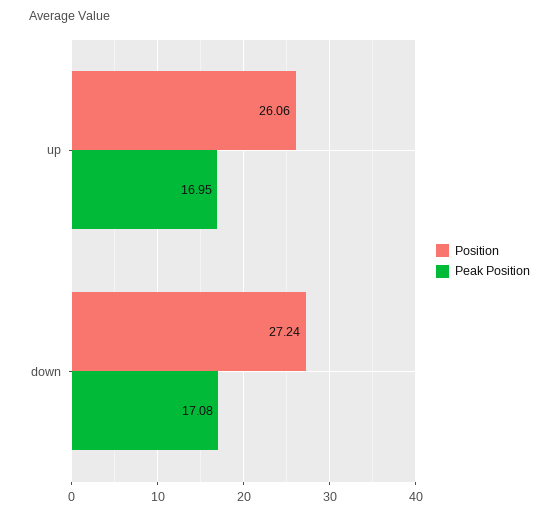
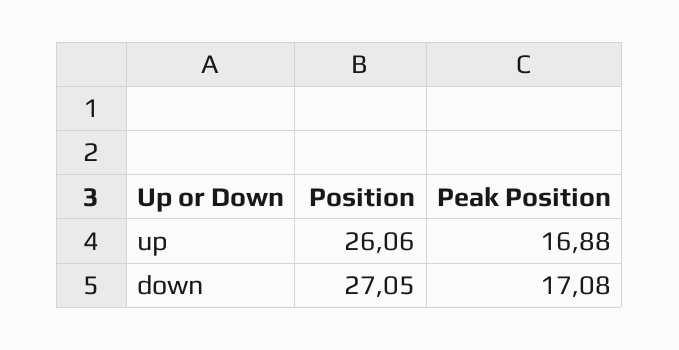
Peak Position, up: 16.95 -> 16.88
Position, down: 27.24 -> 27.05

